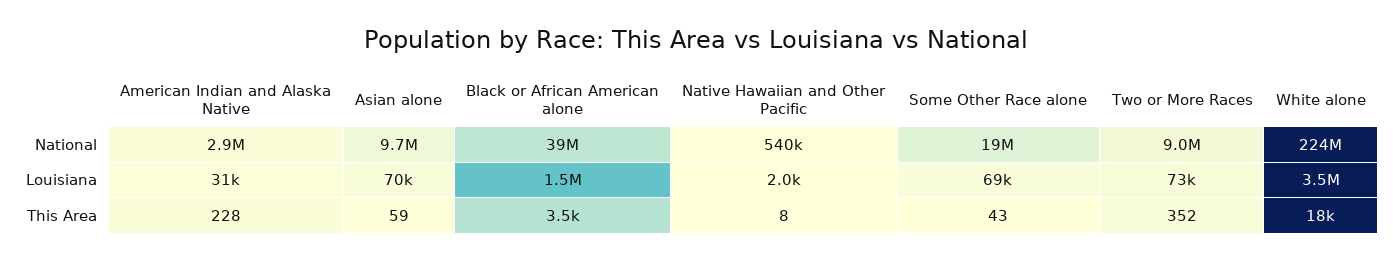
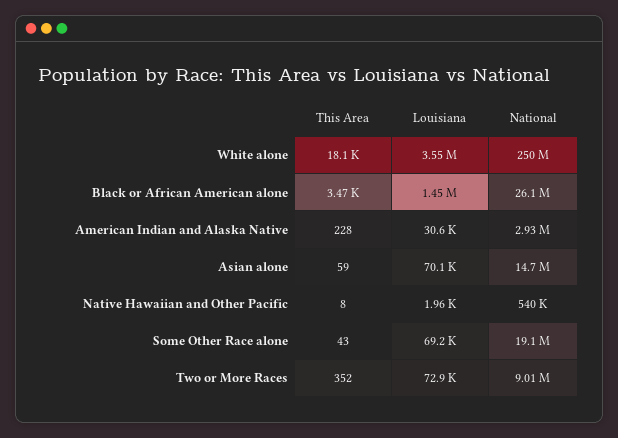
Asian alone, National: 9700000 -> 14700000
Black or African American alone, National: 39000000 -> 26100000
White alone, National: 224000000 -> 250000000

